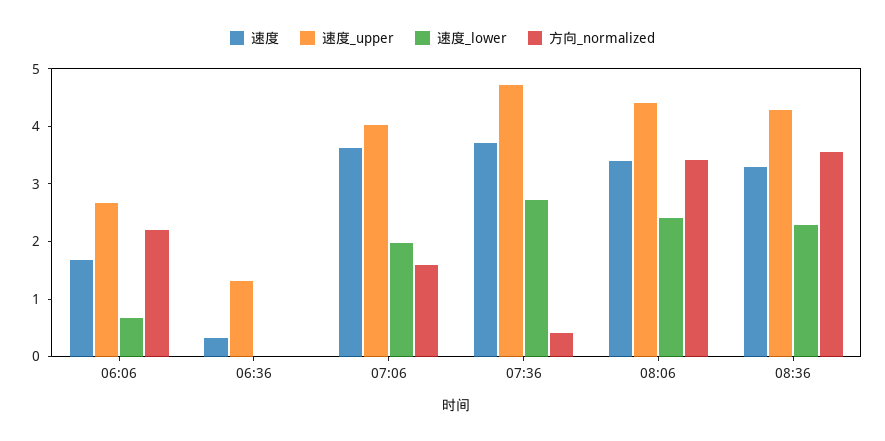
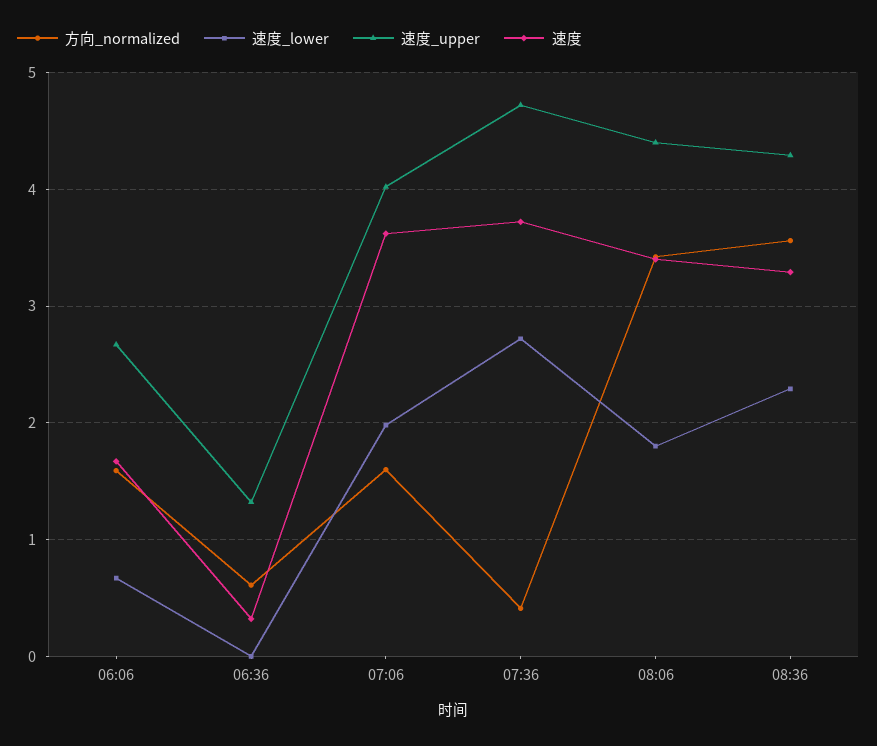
方向_normalized, 06:06: 2.2 -> 1.6
方向_normalized, 06:36: 0 -> 0.6
速度_lower, 08:06: 2.4 -> 1.8

